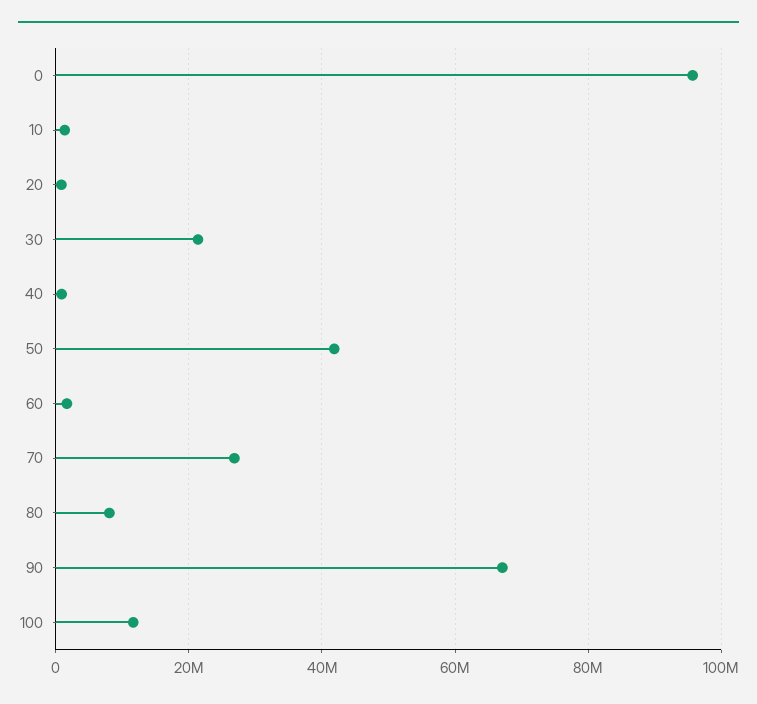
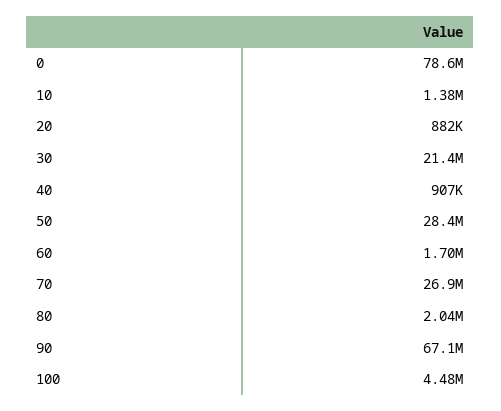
0: 96000000 -> 78600000
50: 42000000 -> 28400000
80: 8000000 -> 2040000
100: 12000000 -> 4480000

